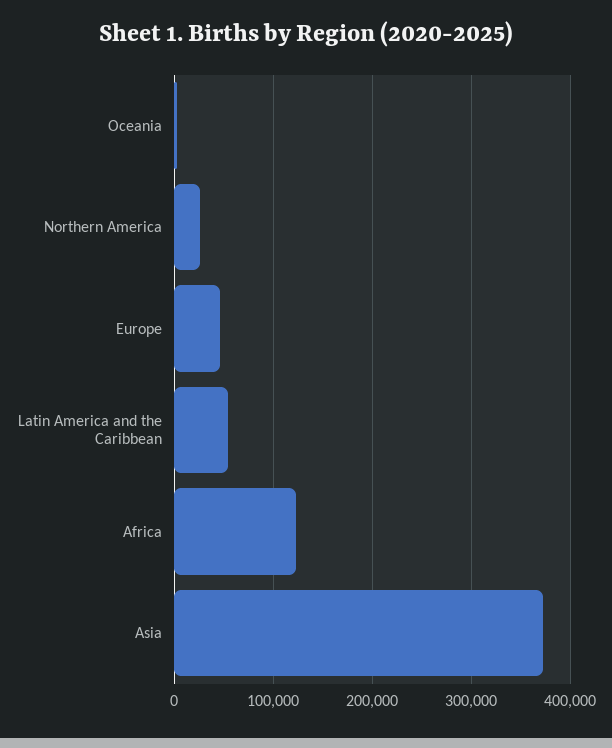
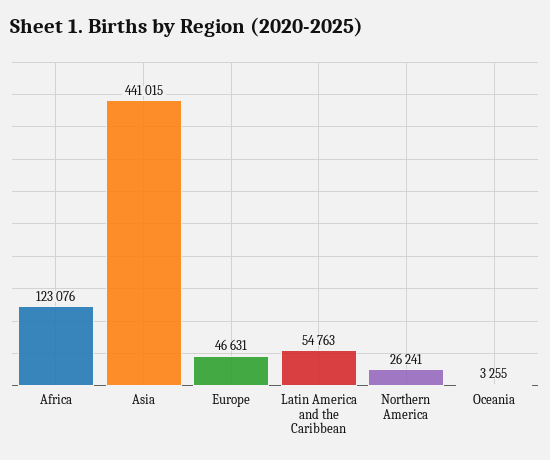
Asia: 370000 -> 441015

